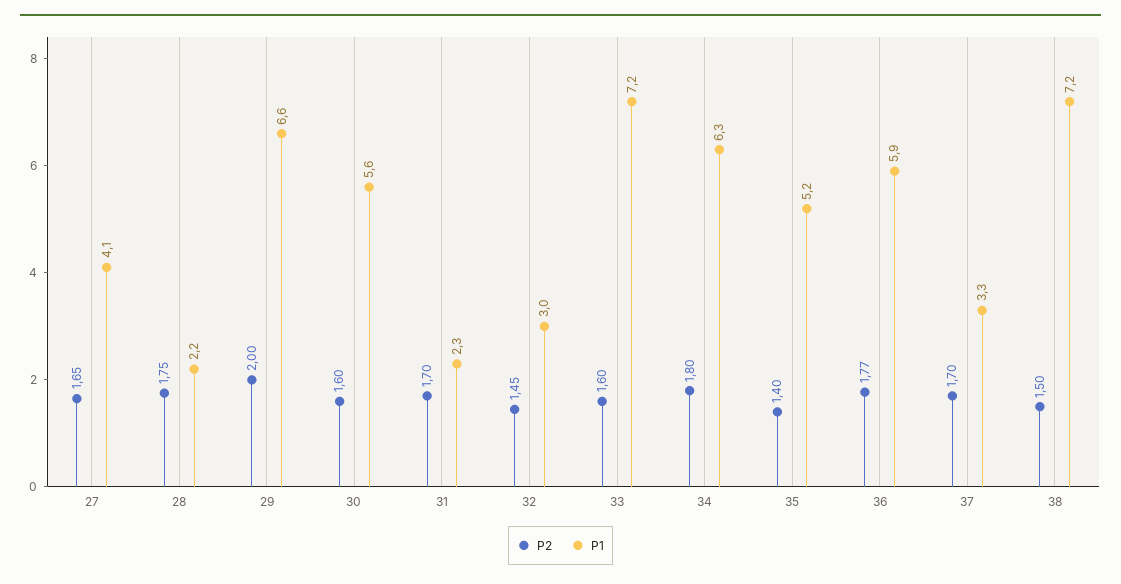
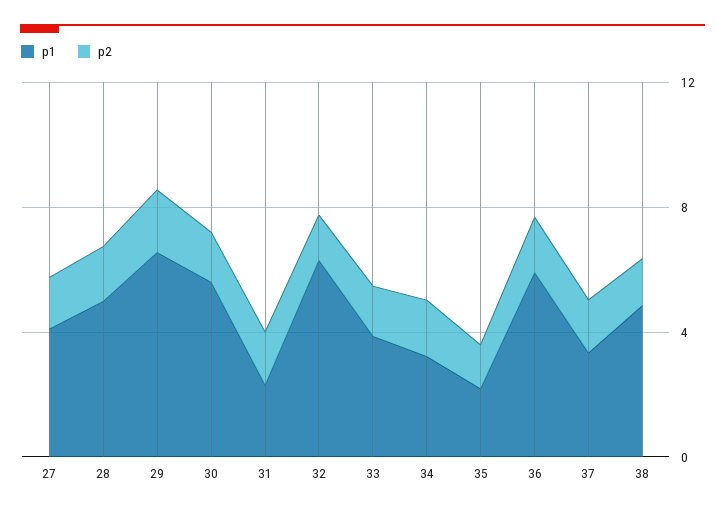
P1, 28: 2.2 -> 5
P1, 32: 3 -> 6
P1, 33: 7.2 -> 4
P1, 34: 6.3 -> 3
P1, 35: 5.2 -> 2
P1, 38: 7.2 -> 5

